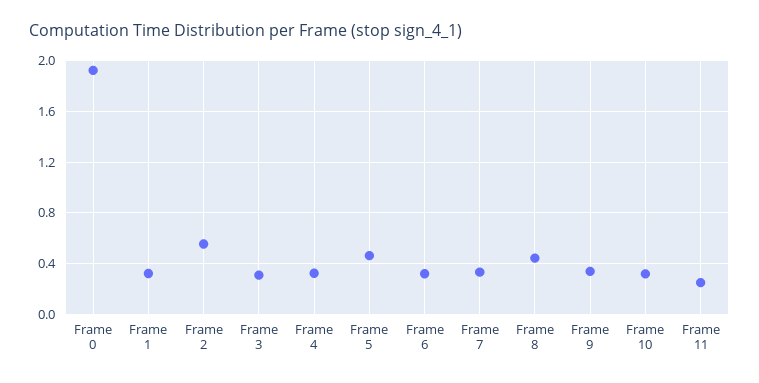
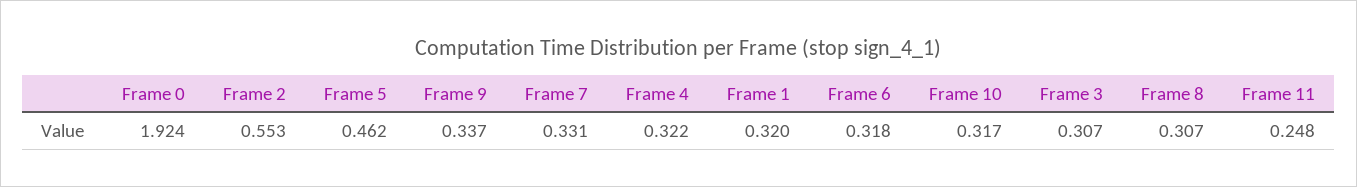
Frame 8: 0.45 -> 0.307

